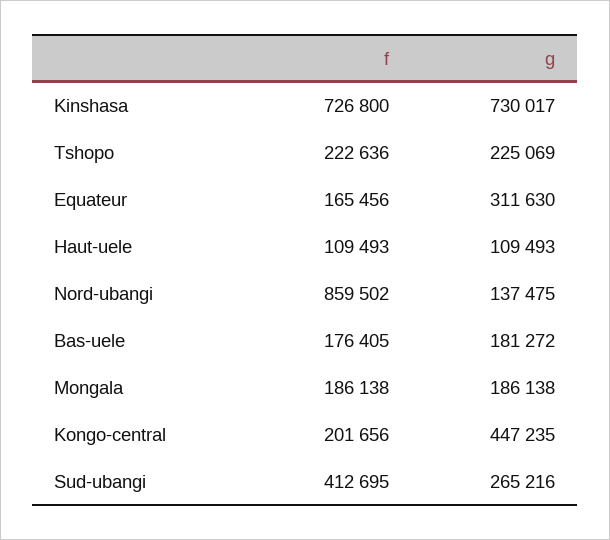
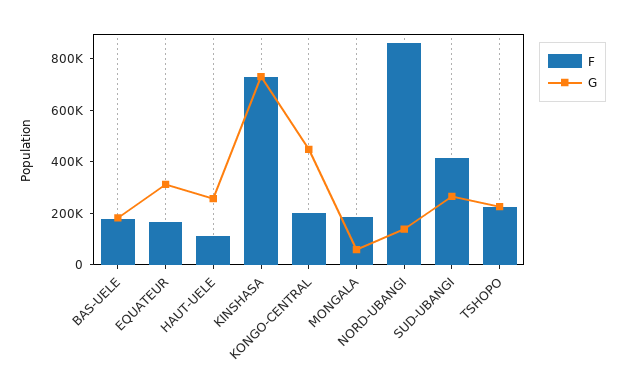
g, Haut-uele: 109493 -> 250000
g, Mongala: 186138 -> 50000

